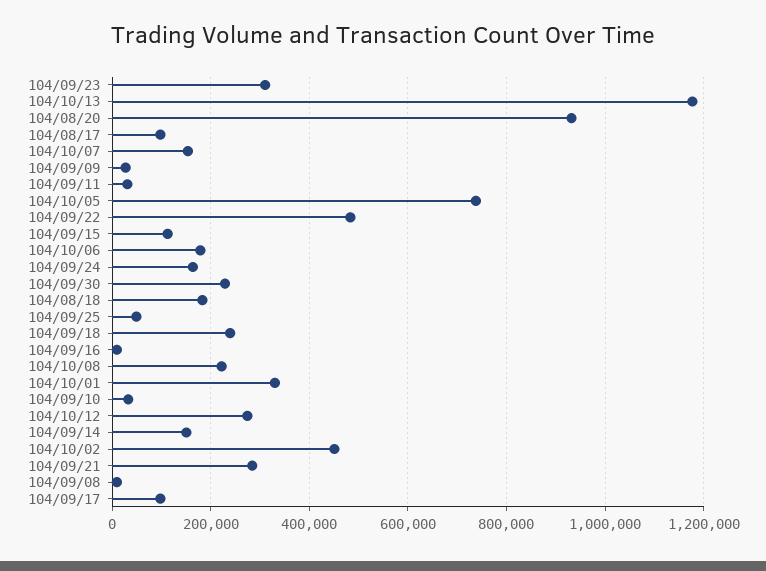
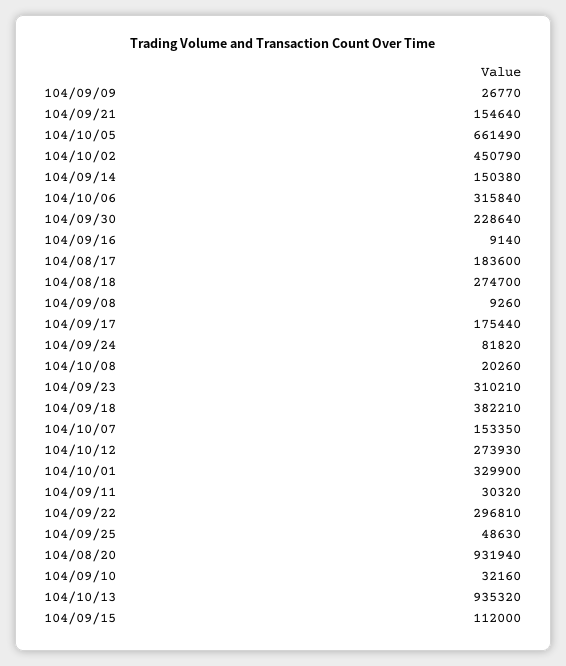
104/10/13: 1180000 -> 935320
104/08/17: 100000 -> 183600
104/10/05: 740000 -> 661490
104/09/22: 480000 -> 296810
104/10/06: 180000 -> 315840
104/09/24: 160000 -> 81820
104/08/18: 180000 -> 274700
104/09/18: 240000 -> 382210
104/10/08: 220000 -> 20260
104/09/21: 280000 -> 154640
104/09/17: 100000 -> 175440

